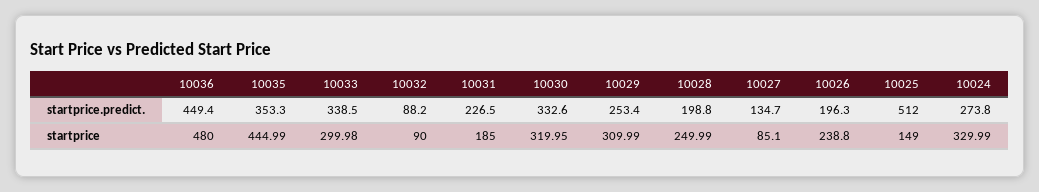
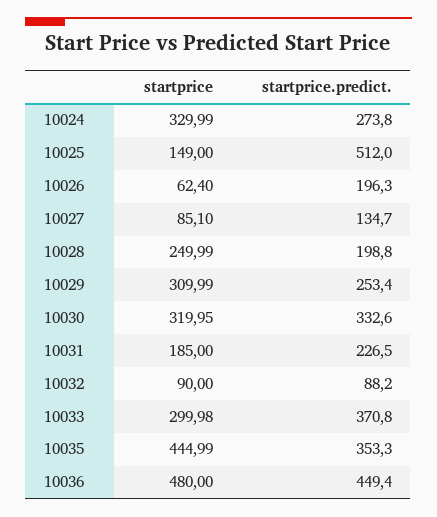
10033, startprice.predict.: 338.5 -> 370.8
10026, startprice: 238.8 -> 62.4

